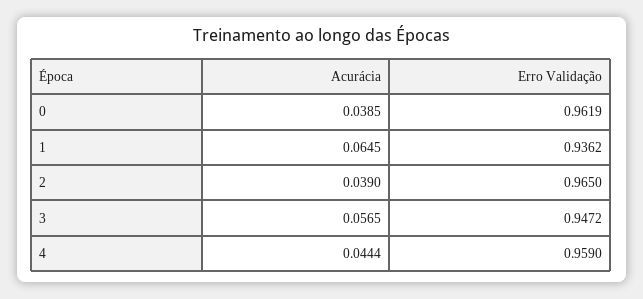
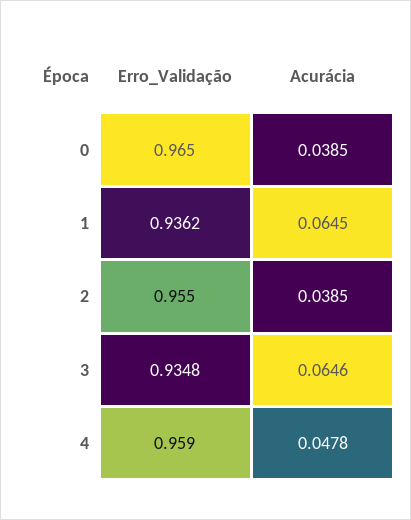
Erro Validação, 0: 0.9619 -> 0.965
Acurácia, 2: 0.039 -> 0.0385
Erro Validação, 2: 0.965 -> 0.955
Acurácia, 3: 0.0565 -> 0.0646
Erro Validação, 3: 0.9472 -> 0.9348
Acurácia, 4: 0.0444 -> 0.0478

